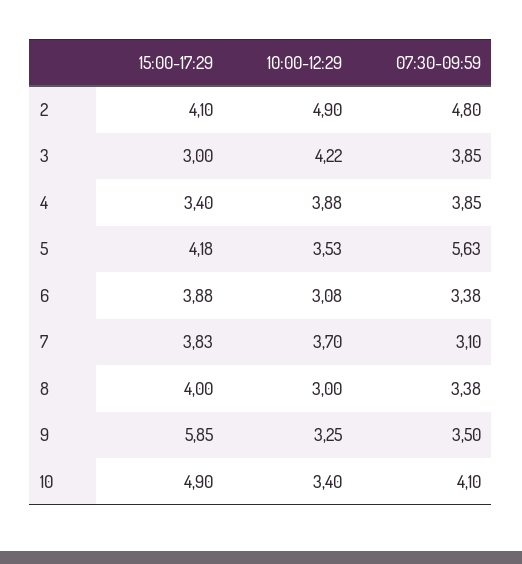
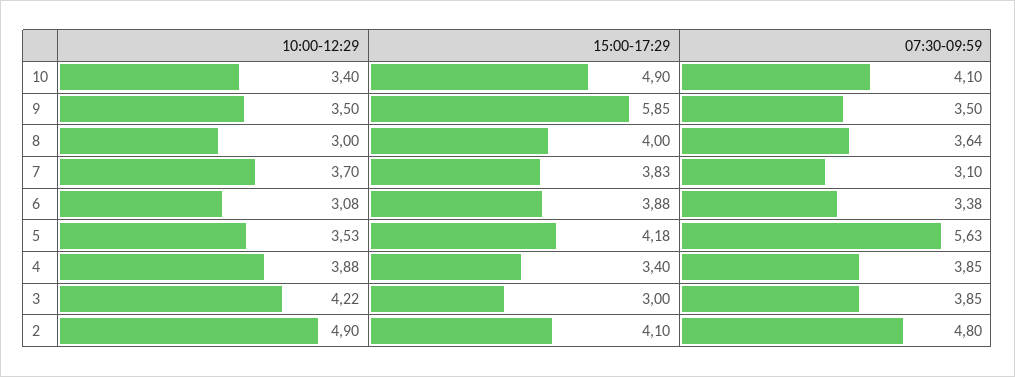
07:30-09:59, 8: 3.38 -> 3.64
10:00-12:29, 9: 3.25 -> 3.5

